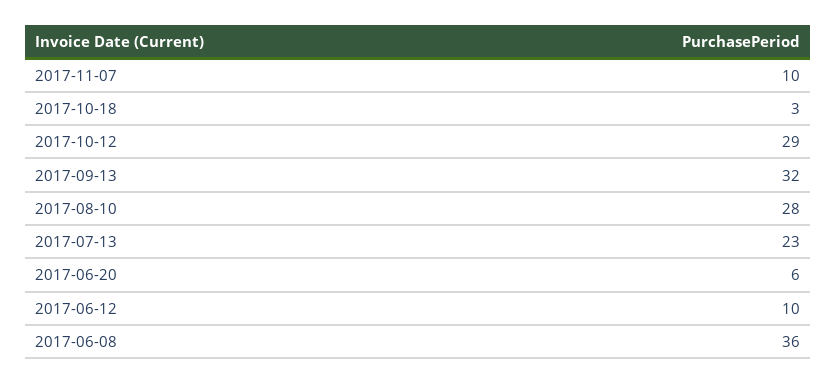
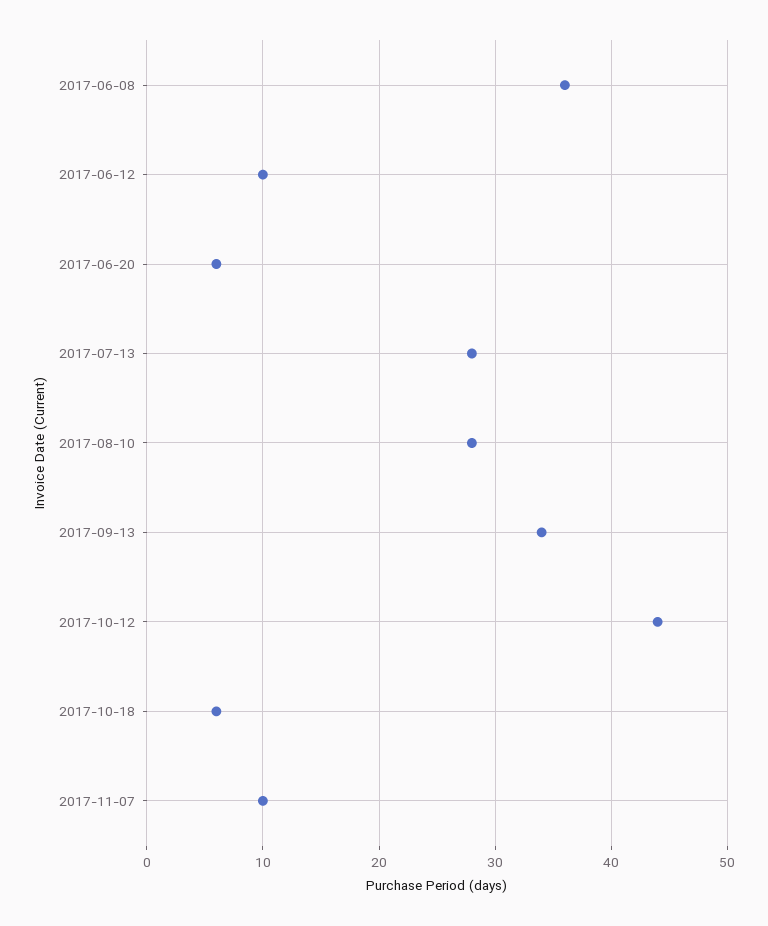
2017-10-18: 3 -> 6
2017-10-12: 29 -> 44
2017-09-13: 32 -> 34
2017-07-13: 23 -> 28

